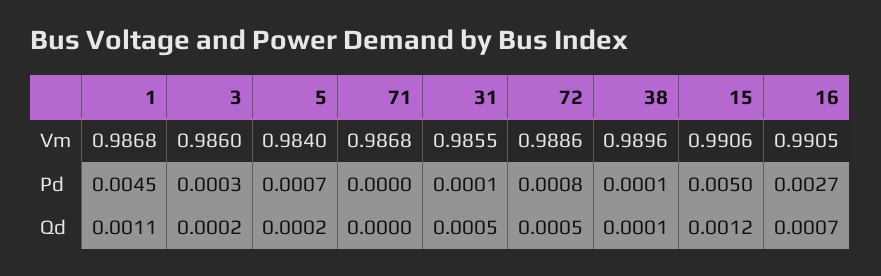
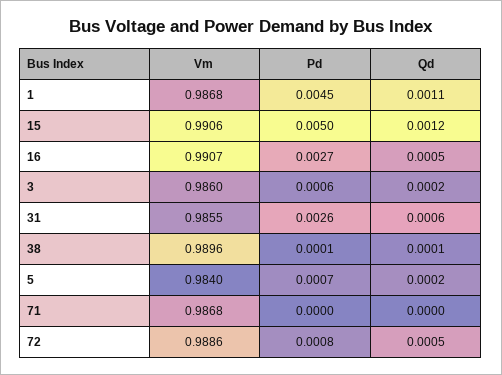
16, Vm: 0.9905 -> 0.9907
3, Pd: 0.0003 -> 0.0006
31, Pd: 0.0001 -> 0.0026
31, Qd: 0.0005 -> 0.0006
16, Qd: 0.0007 -> 0.0005

